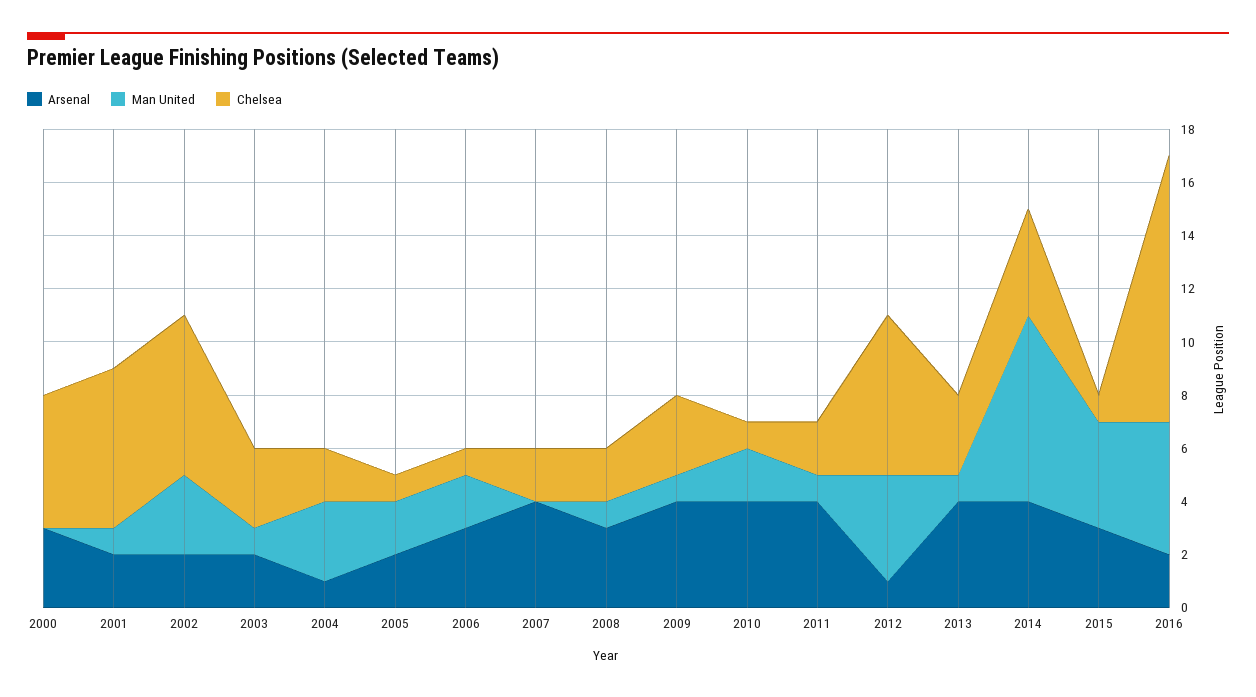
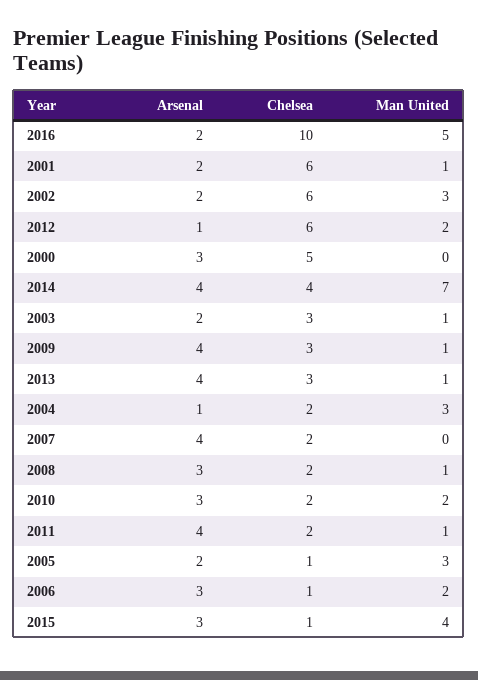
Man United, 2005: 2 -> 3
Arsenal, 2010: 4 -> 3
Chelsea, 2010: 1 -> 2
Man United, 2012: 4 -> 2

